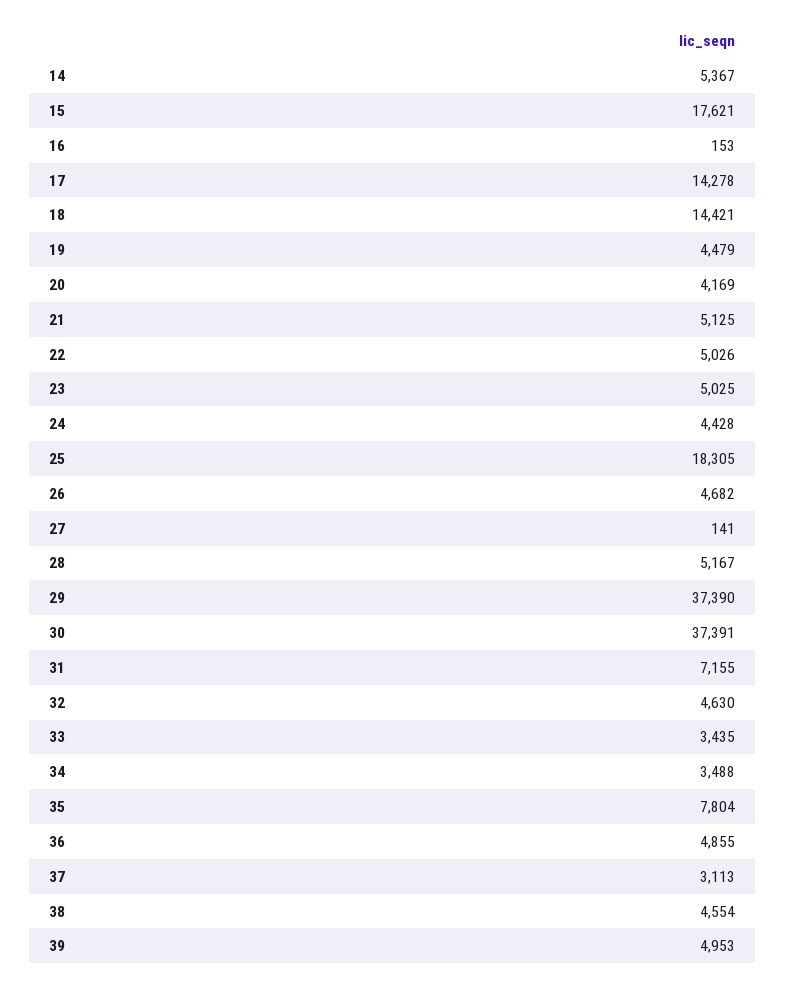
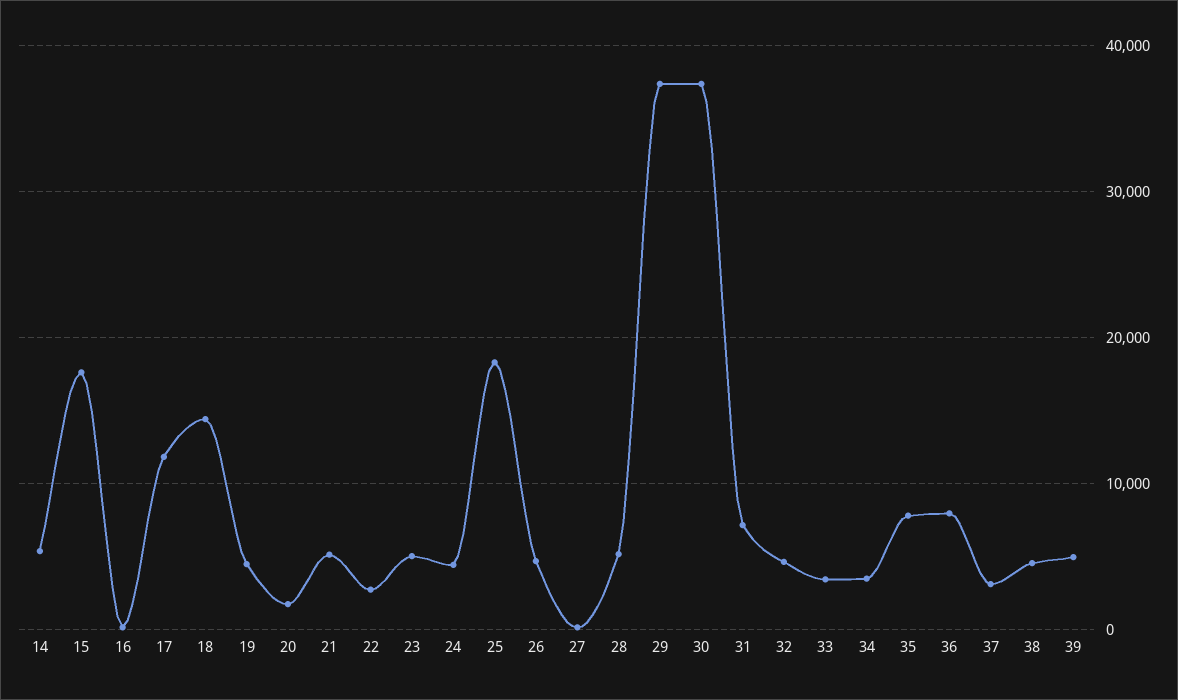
17: 14278 -> 12000
20: 4169 -> 2000
22: 5026 -> 3000
36: 4855 -> 8000

